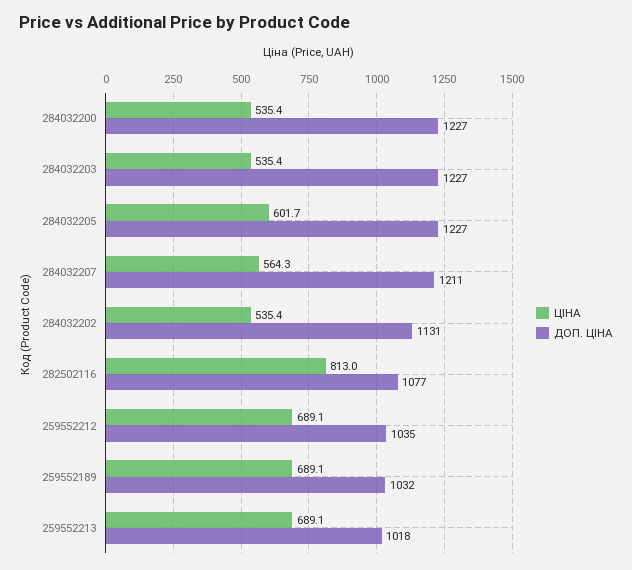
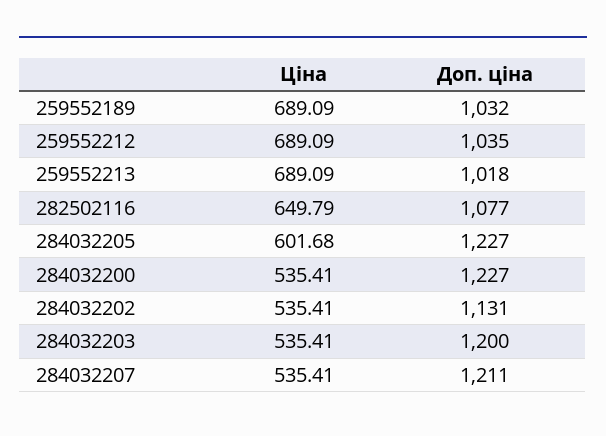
ДОП. ЦІНА, 284032203: 1227 -> 1200
ЦІНА, 284032207: 564.3 -> 535.41
ЦІНА, 282502116: 813 -> 649.79

